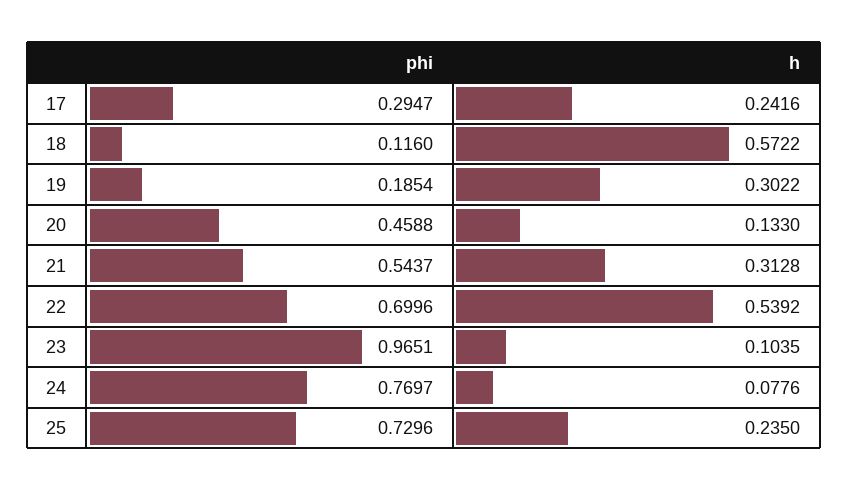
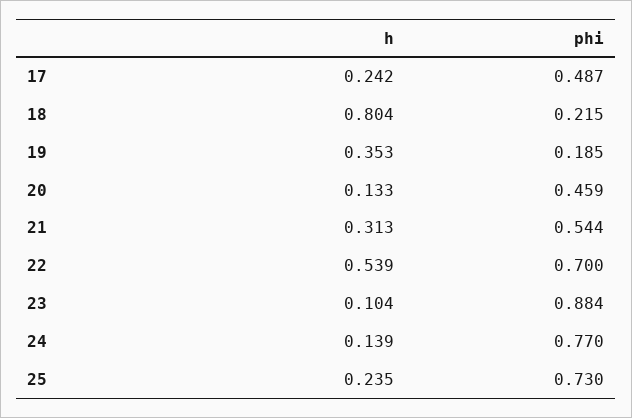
phi, 17: 0.2947 -> 0.487
phi, 18: 0.116 -> 0.215
h, 18: 0.5722 -> 0.804
h, 19: 0.3022 -> 0.353
phi, 23: 0.9651 -> 0.884
h, 24: 0.0776 -> 0.139

